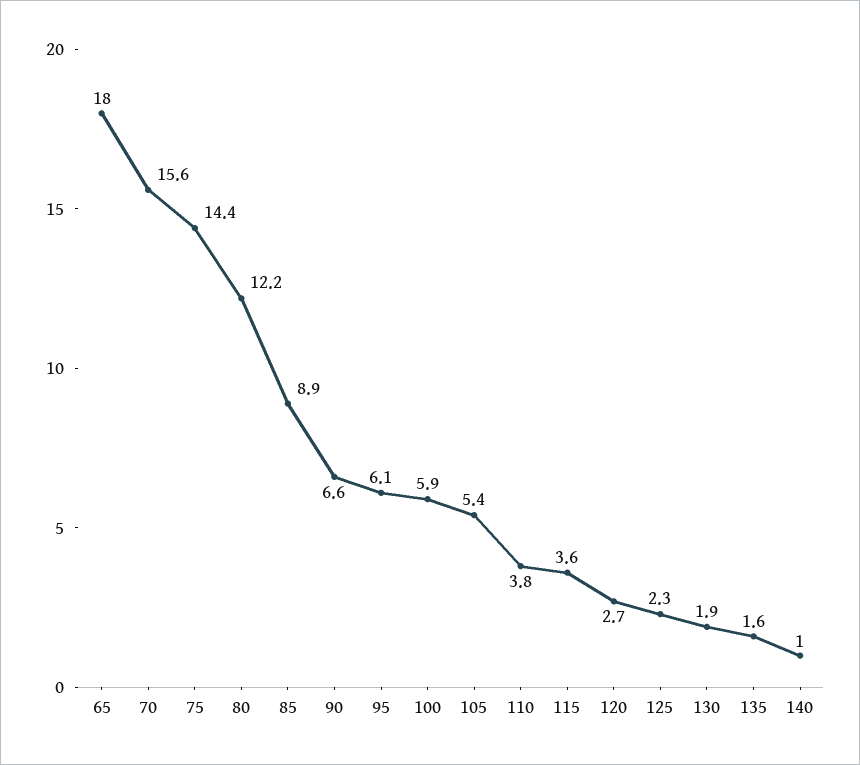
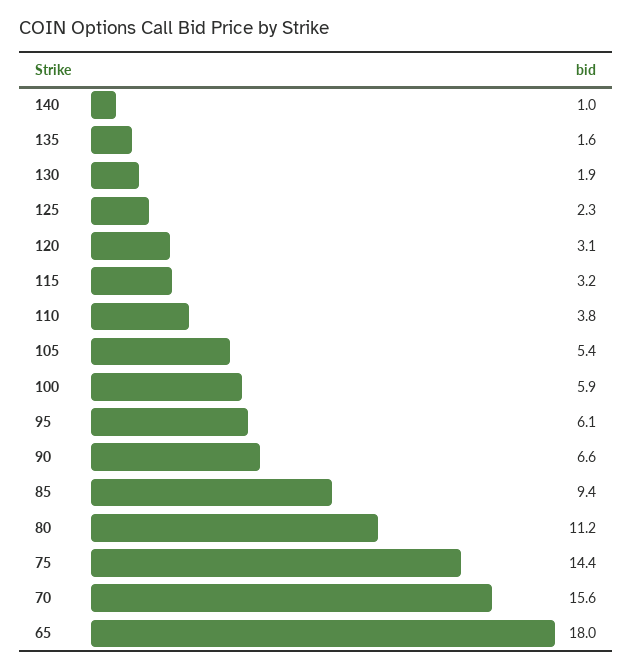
80: 12.2 -> 11.2
85: 8.9 -> 9.4
115: 3.6 -> 3.2
120: 2.7 -> 3.1

